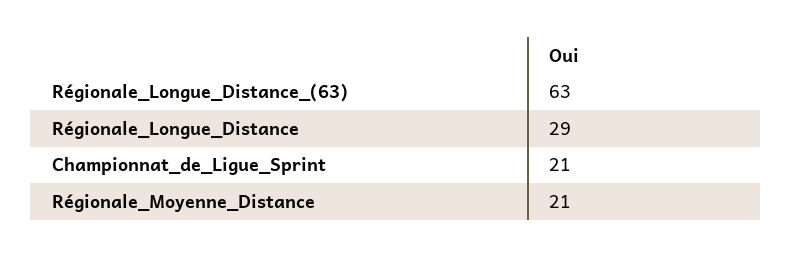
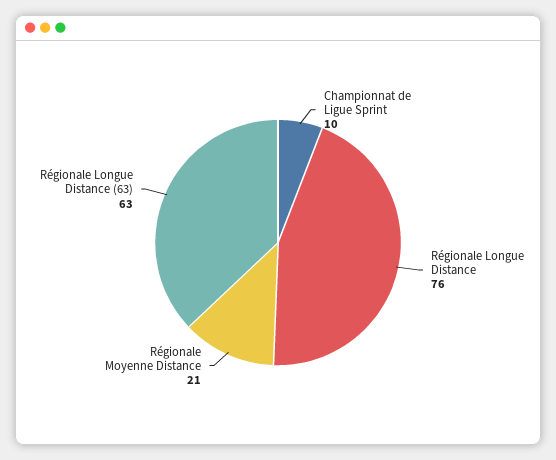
Régionale_Longue_Distance: 29 -> 76
Championnat_de_Ligue_Sprint: 21 -> 10

